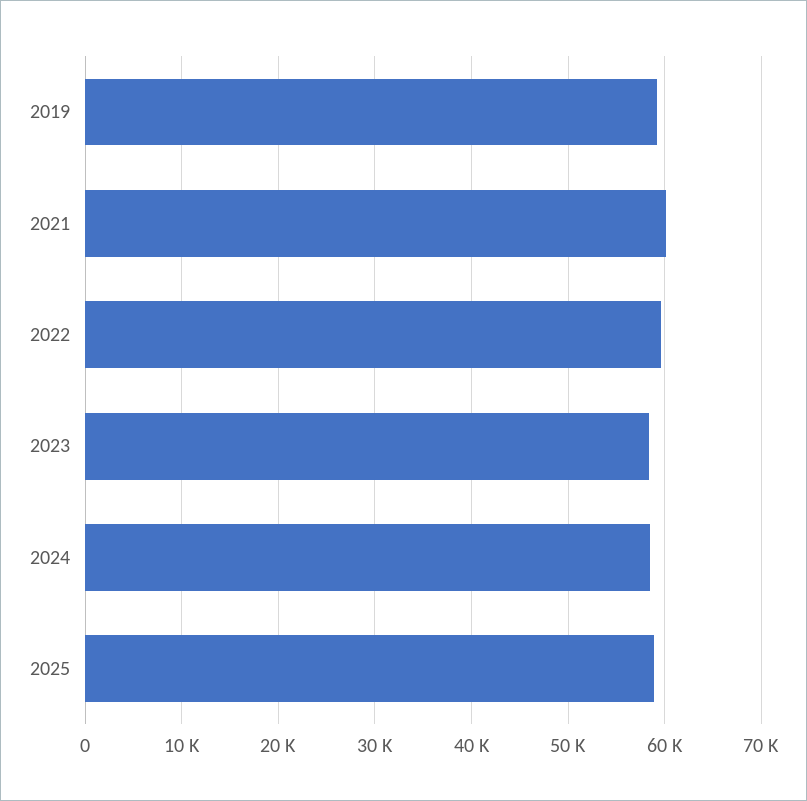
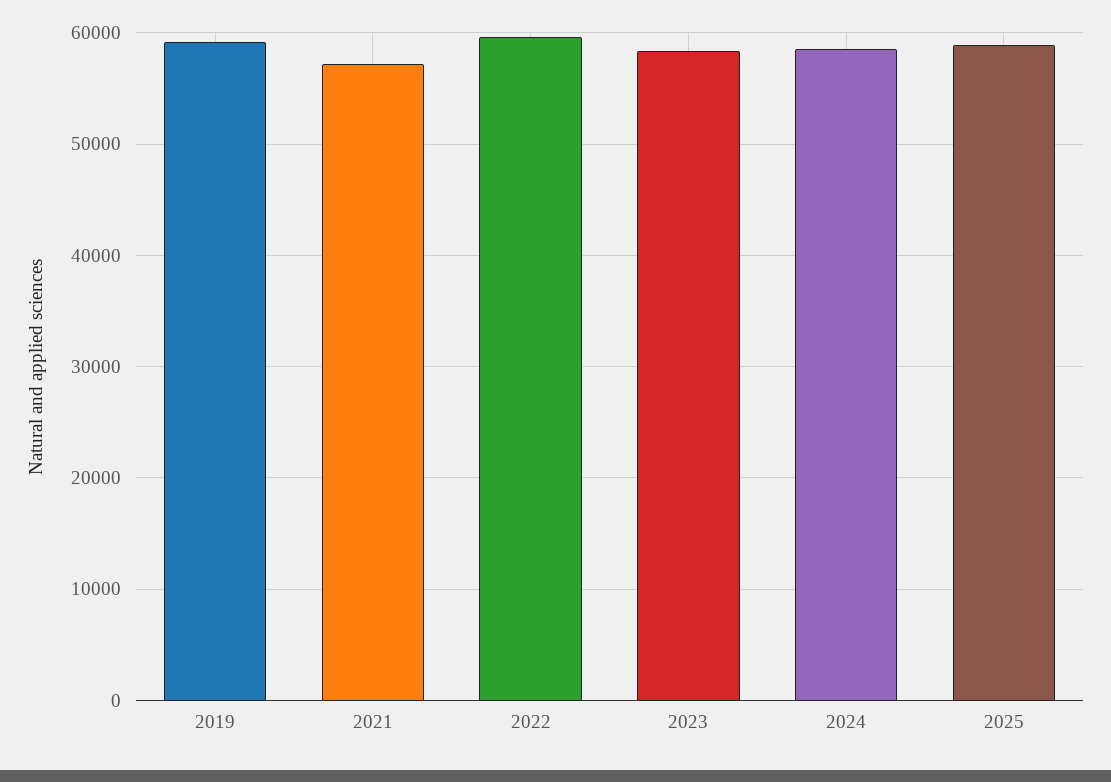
2021: 60000 -> 57000

